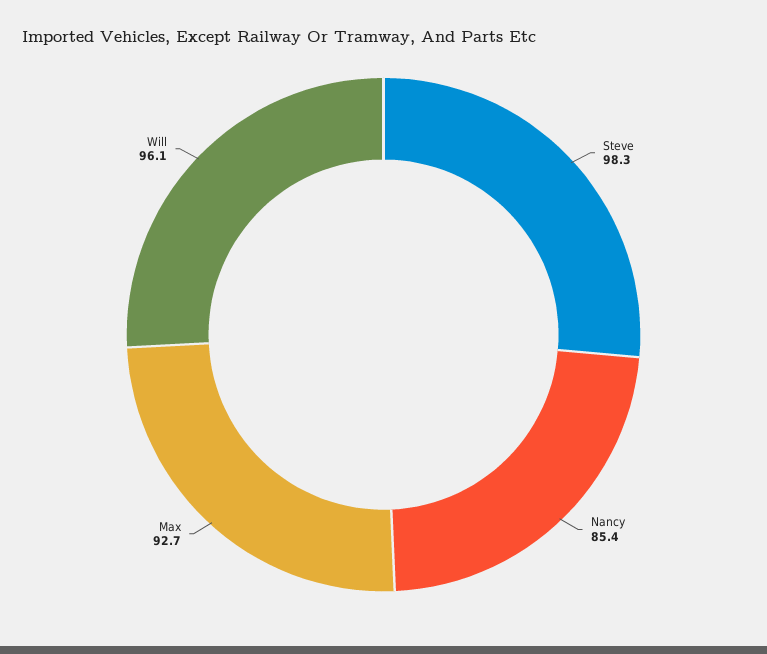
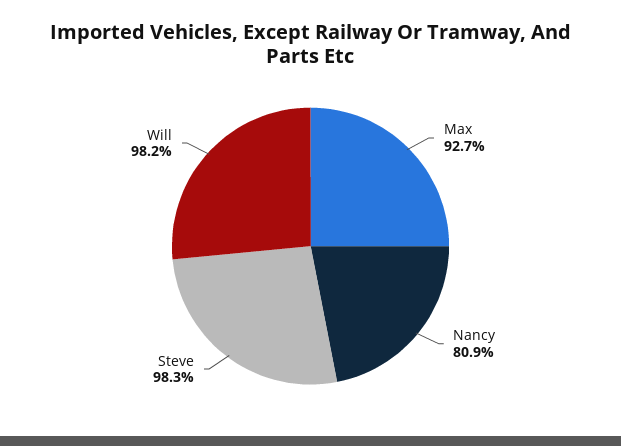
Nancy: 85.4 -> 80.9
Will: 96.1 -> 98.2

